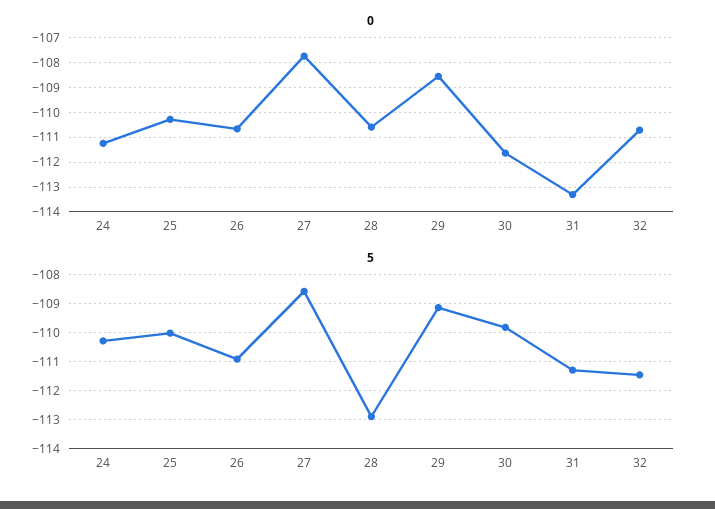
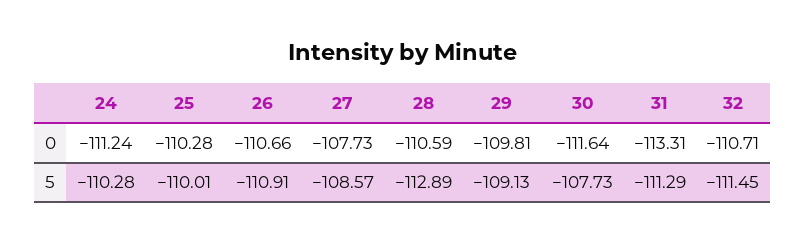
0, 29: -108.5 -> -109.81
5, 30: -109.75 -> -107.73

